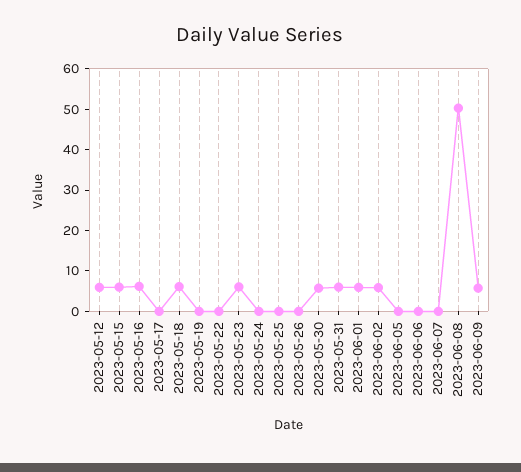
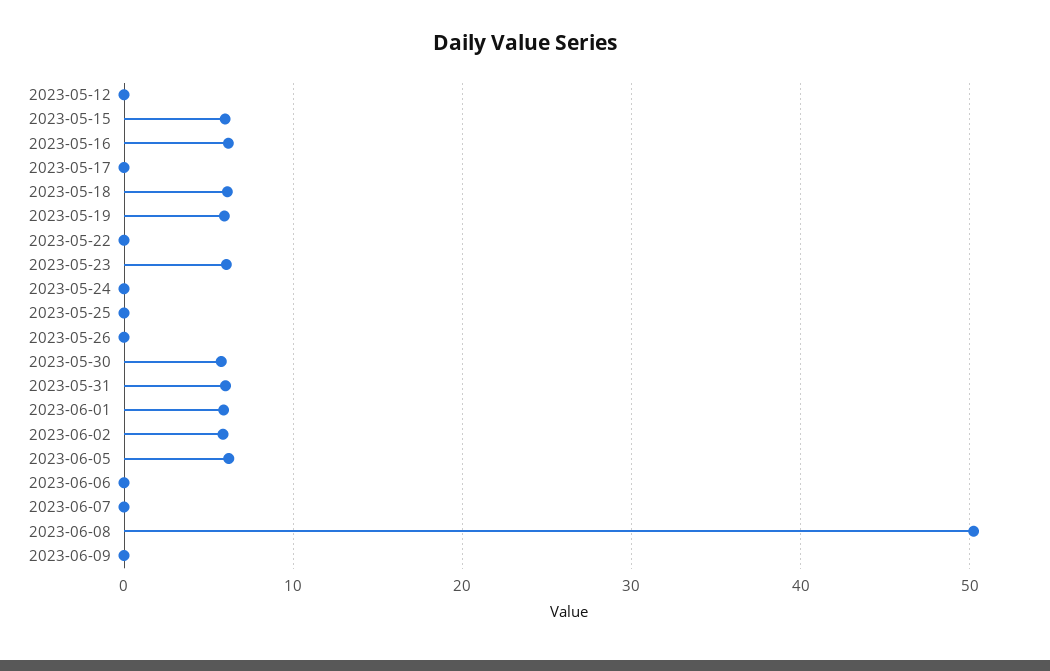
2023-05-12: 6 -> 0
2023-05-19: 0 -> 6
2023-06-05: 0 -> 6
2023-06-09: 6 -> 0

